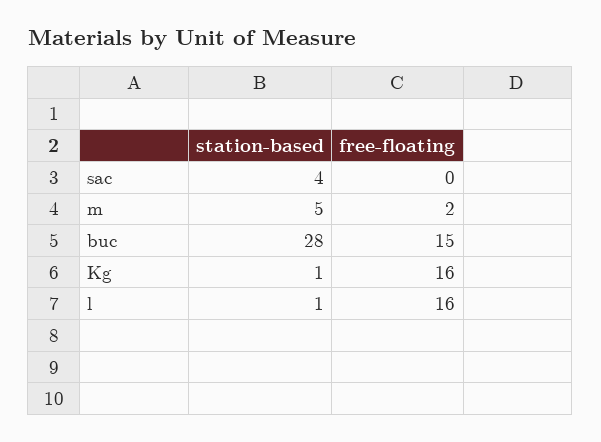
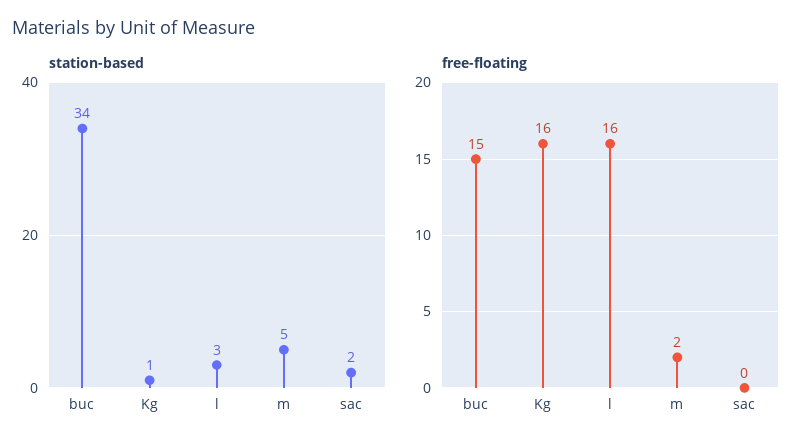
station-based, sac: 4 -> 2
station-based, buc: 28 -> 34
station-based, l: 1 -> 3

